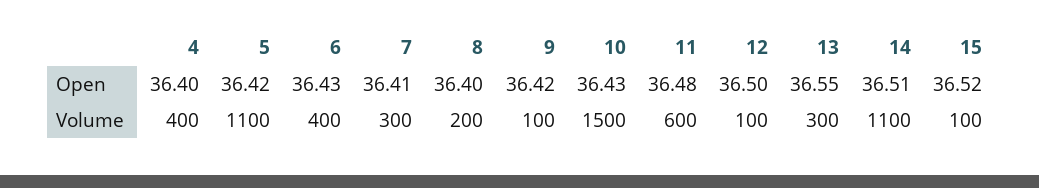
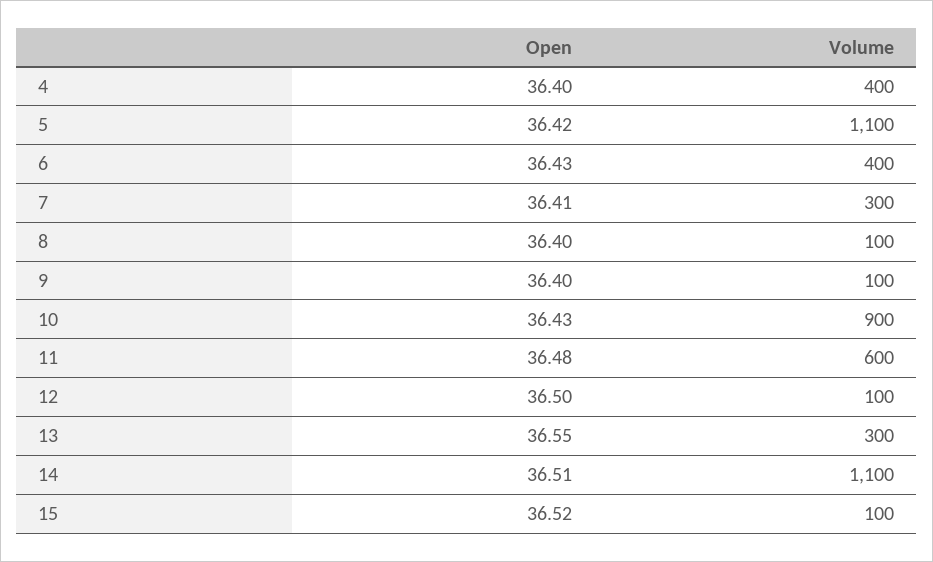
9, Open: 36.42 -> 36.4
8, Volume: 200 -> 100
10, Volume: 1500 -> 900

